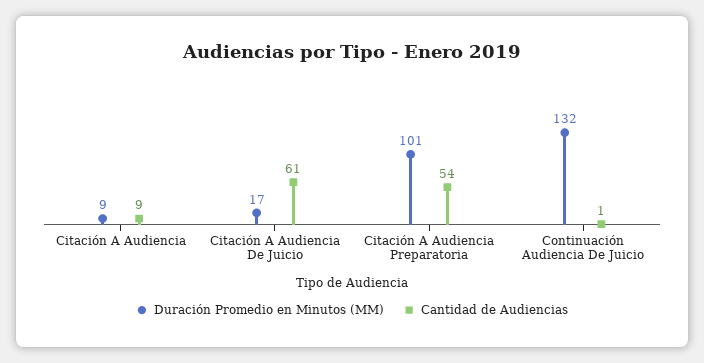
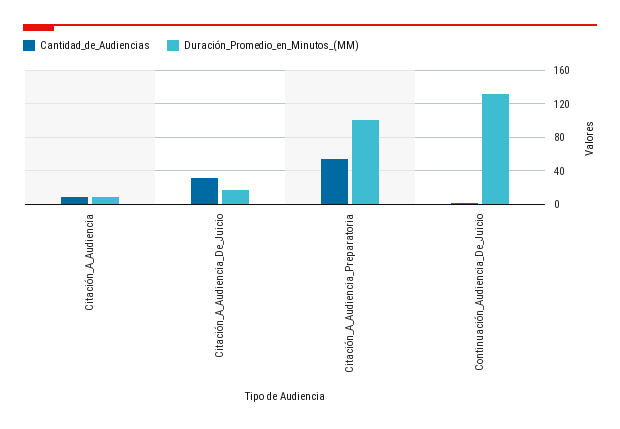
Cantidad de Audiencias, Citación A Audiencia De Juicio: 61 -> 30

